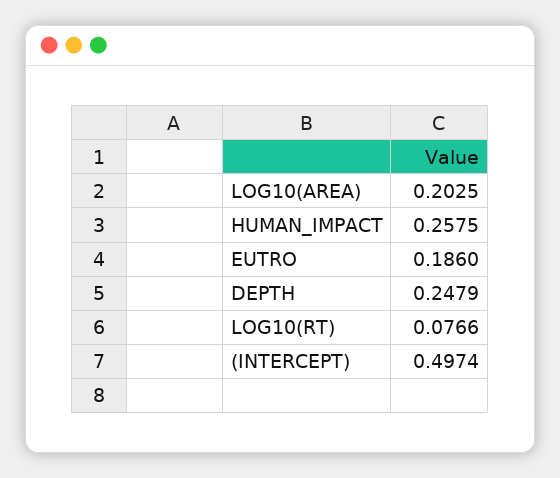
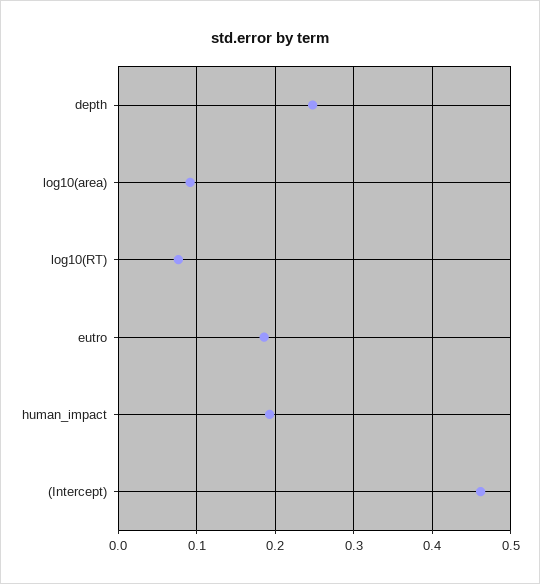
LOG10(AREA): 0.2025 -> 0.09
HUMAN_IMPACT: 0.2575 -> 0.19
(INTERCEPT): 0.4974 -> 0.46

